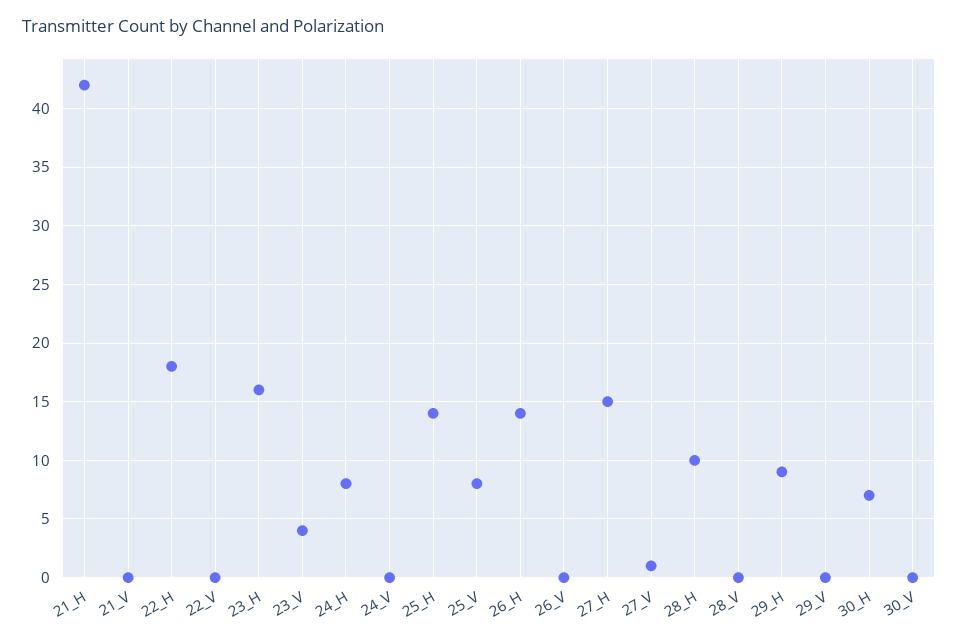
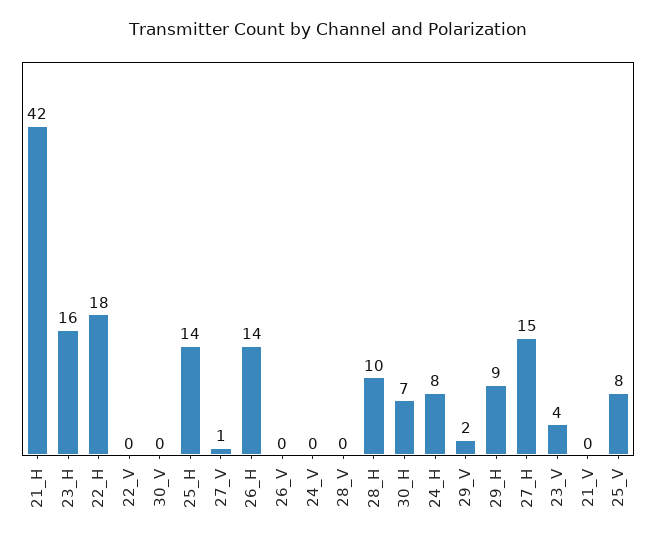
29_V: 0 -> 2

